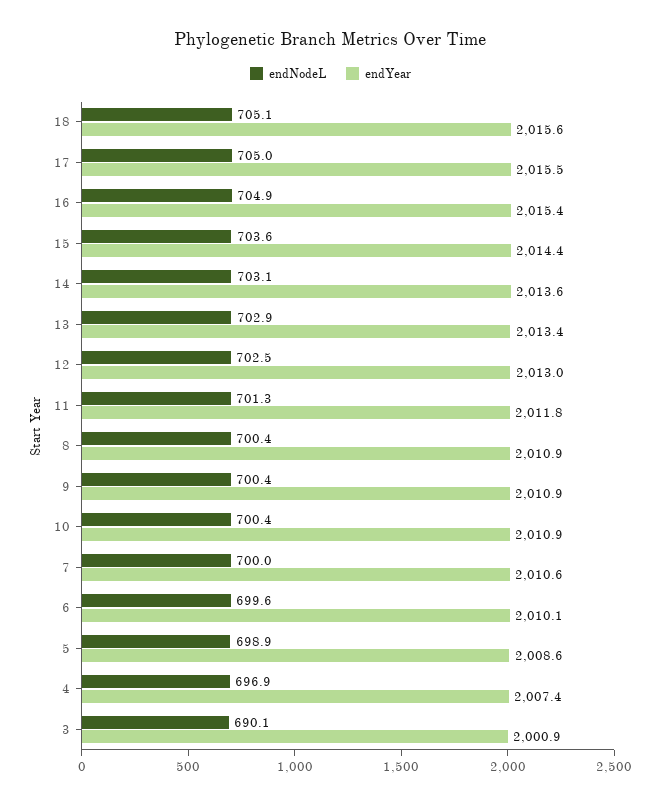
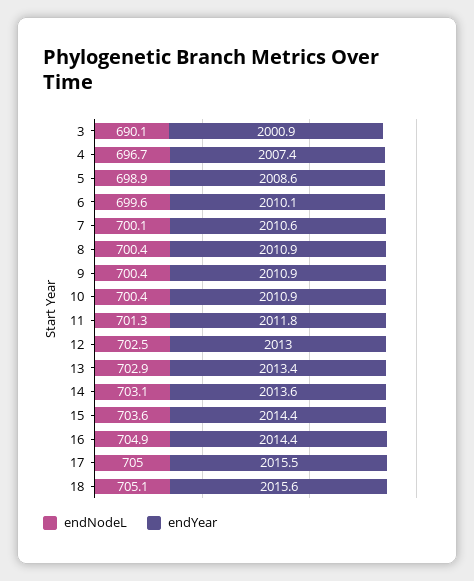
endYear, 16: 2015.4 -> 2014.4
endNodeL, 7: 700 -> 700.1
endNodeL, 4: 696.9 -> 696.7

